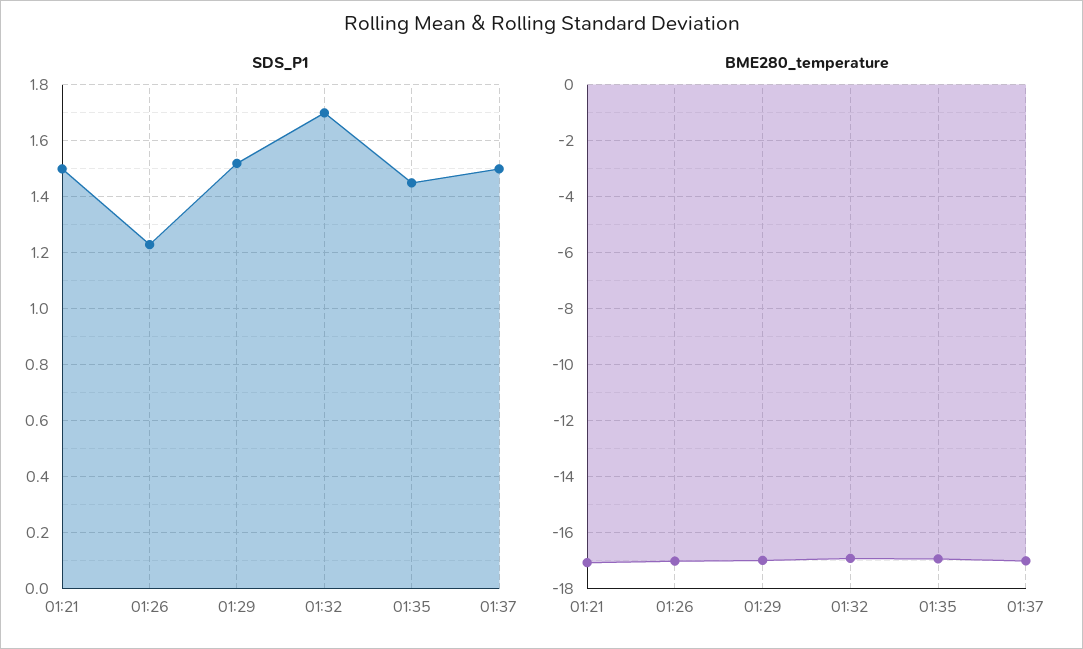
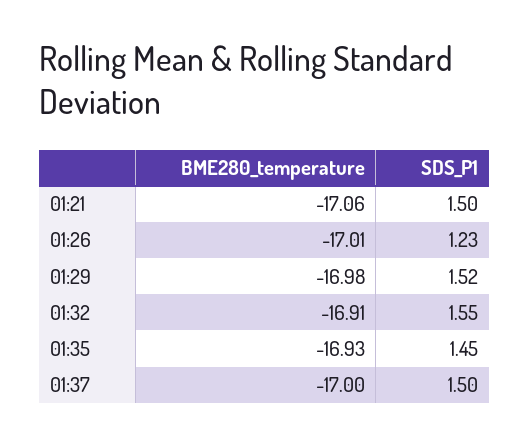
SDS_P1, 01:32: 1.7 -> 1.55

